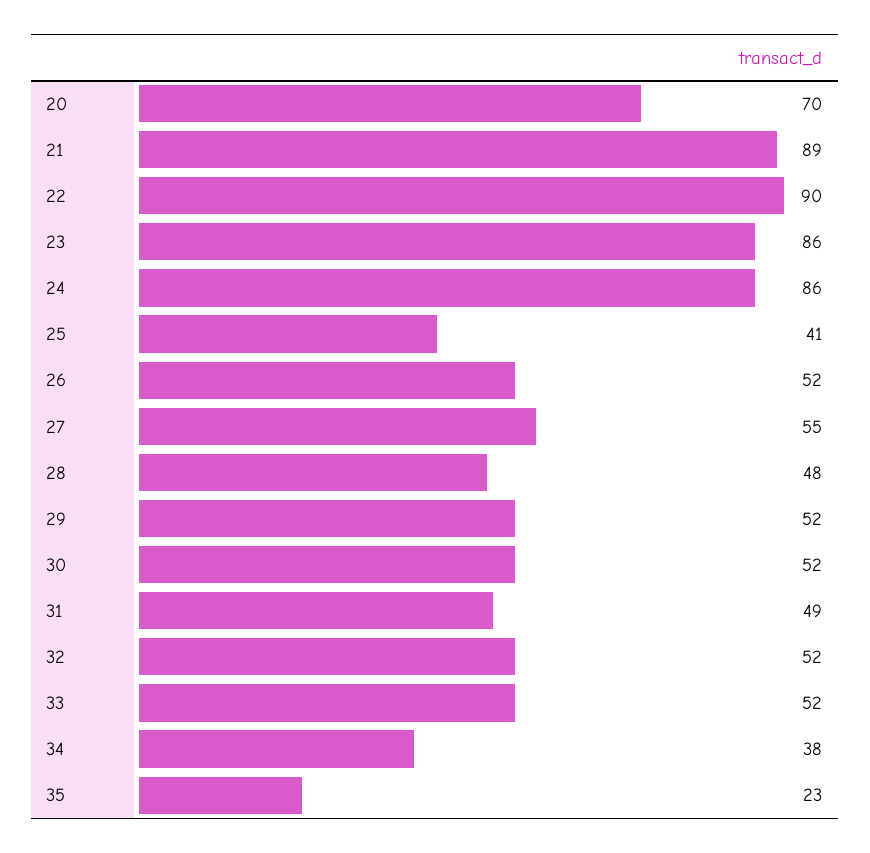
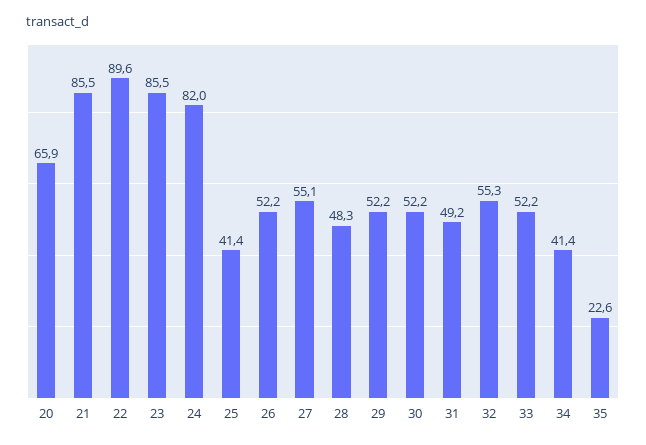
20: 70 -> 65.9
21: 89 -> 85.5
24: 86 -> 82
32: 52 -> 55.3
34: 38 -> 41.4

